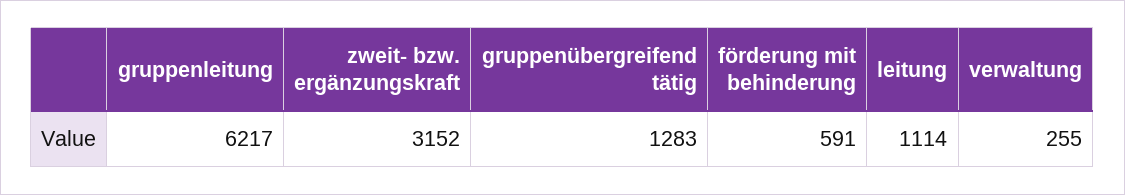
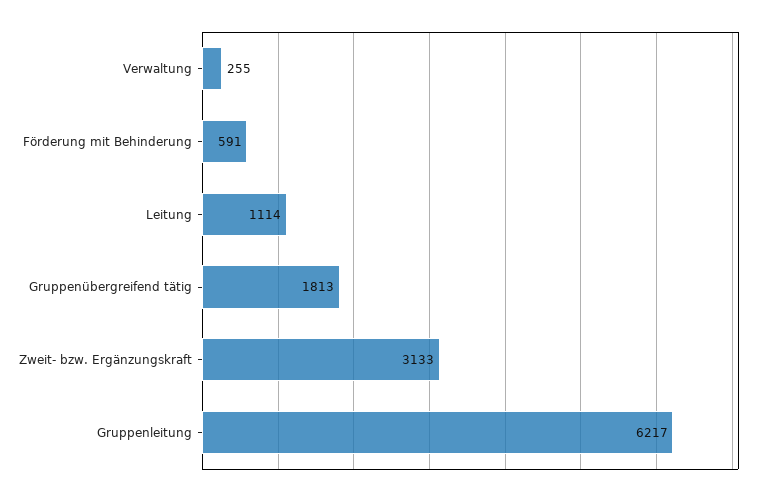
zweit- bzw. ergänzungskraft: 3152 -> 3133
gruppenübergreifend tätig: 1283 -> 1813

